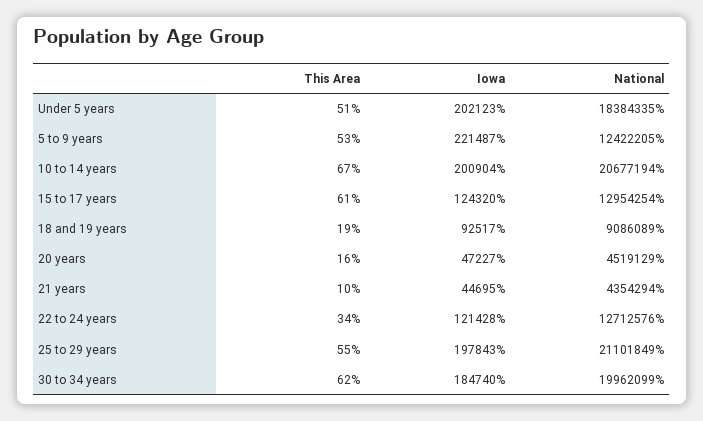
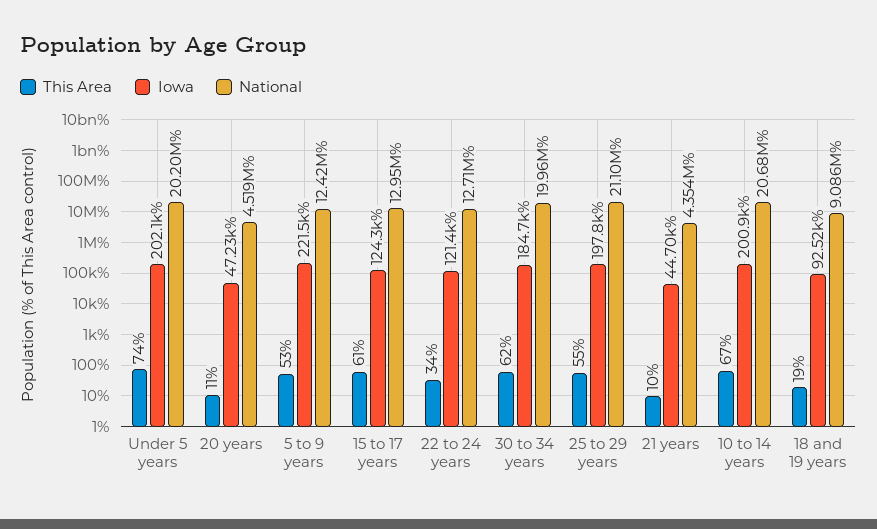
This Area, Under 5 years: 51 -> 74
National, Under 5 years: 18384335 -> 20200000
This Area, 20 years: 16 -> 11

